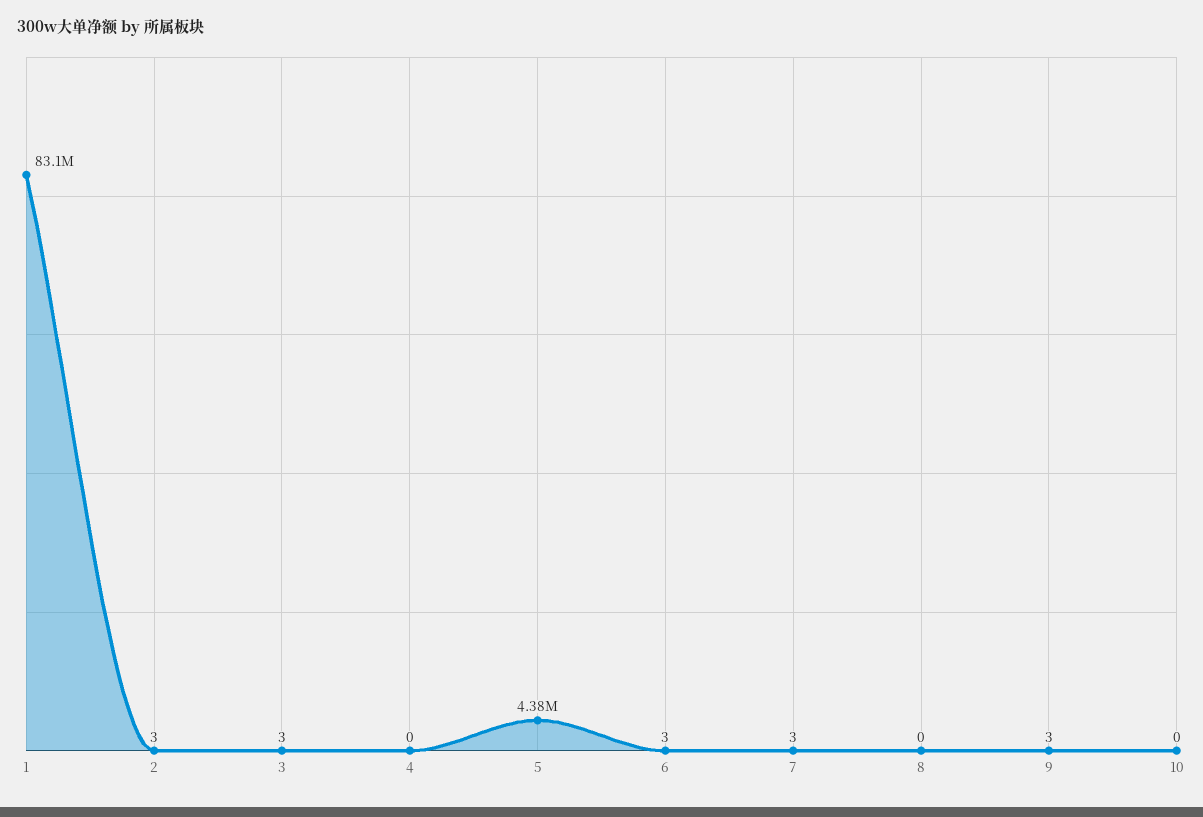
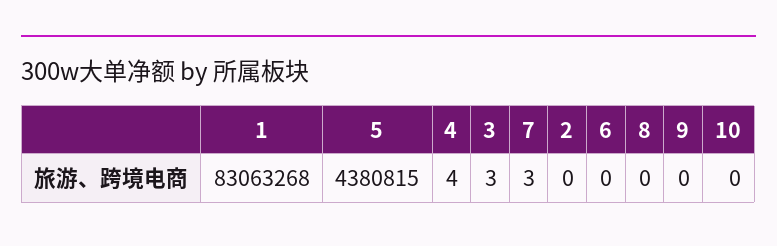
2: 3 -> 0
4: 0 -> 4
6: 3 -> 0
9: 3 -> 0

